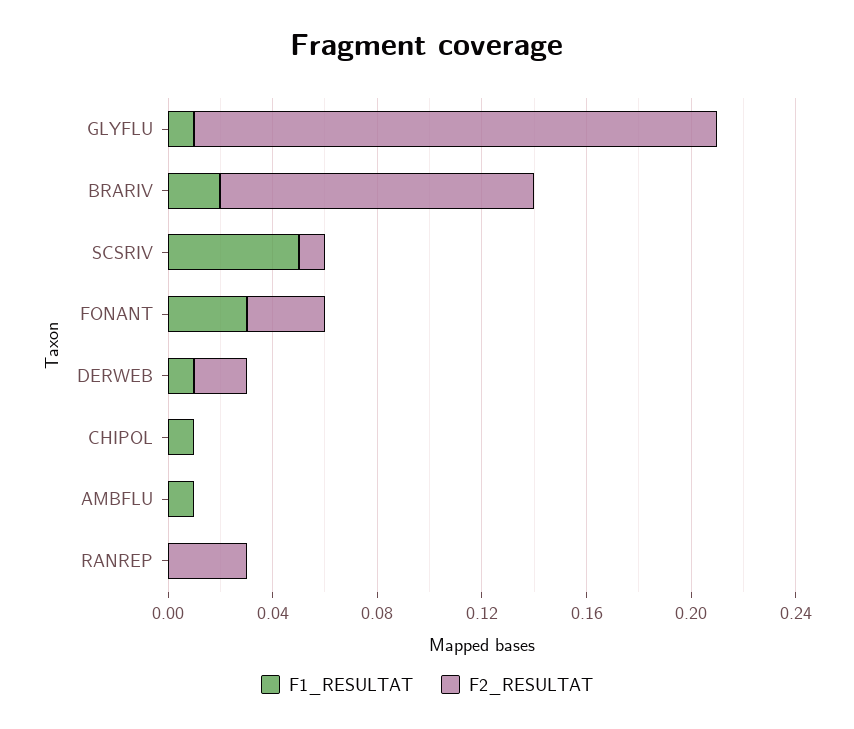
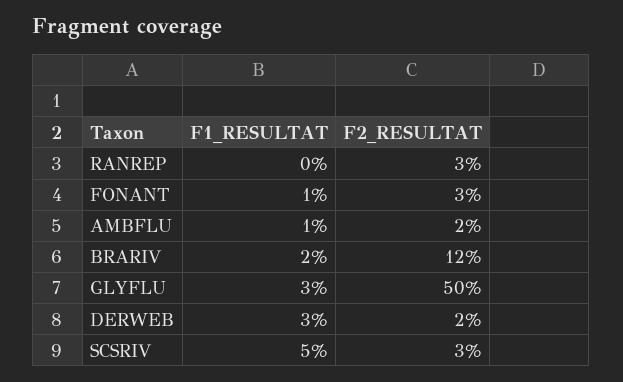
F1_RESULTAT, GLYFLU: 0.01 -> 0.03
F2_RESULTAT, GLYFLU: 0.2 -> 0.5
F2_RESULTAT, SCSRIV: 0.01 -> 0.03
F1_RESULTAT, FONANT: 0.03 -> 0.01
F1_RESULTAT, DERWEB: 0.01 -> 0.03
F1_RESULTAT, CHIPOL: 0.01 -> none
F2_RESULTAT, CHIPOL: 0 -> none
F2_RESULTAT, AMBFLU: 0 -> 0.02

